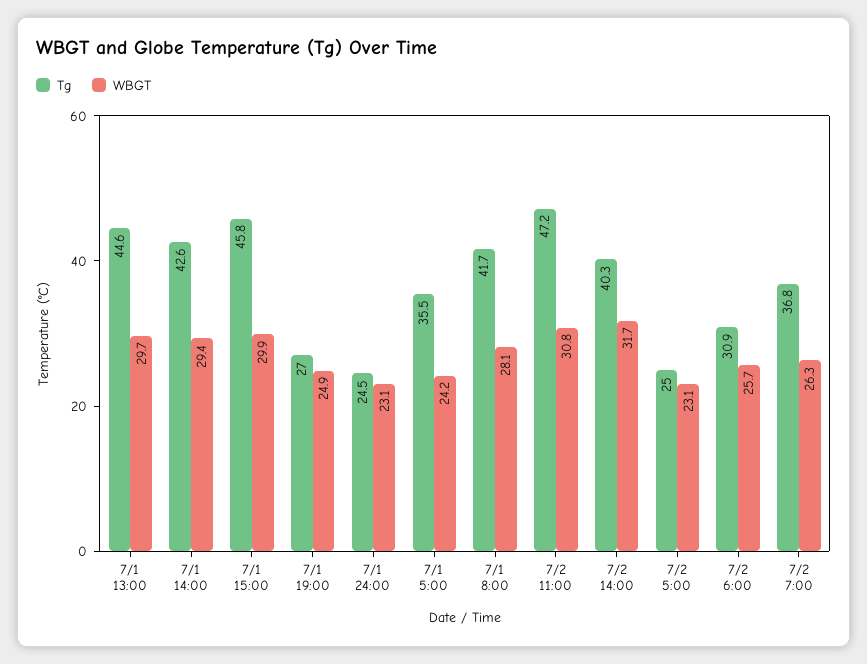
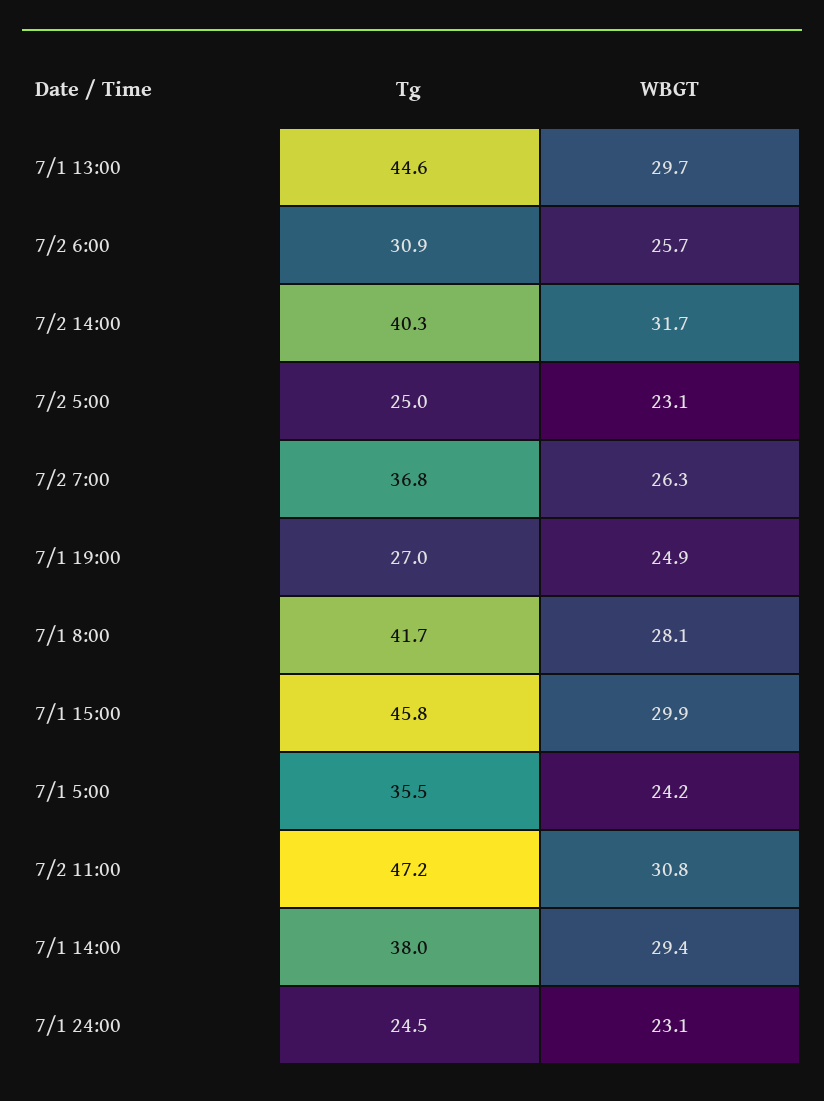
Tg, 7/1 14:00: 42.6 -> 38

